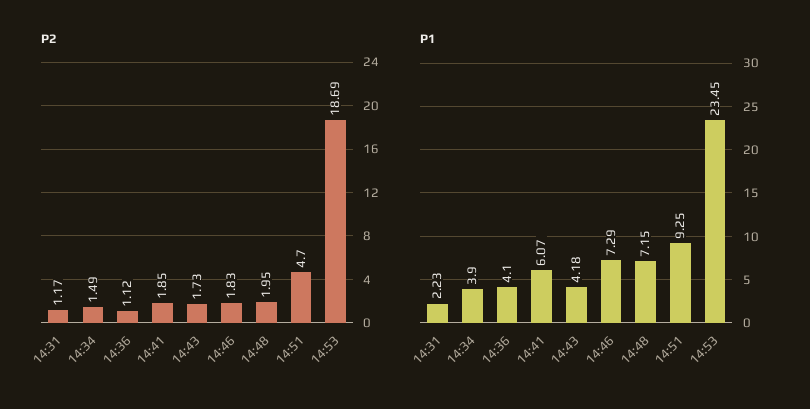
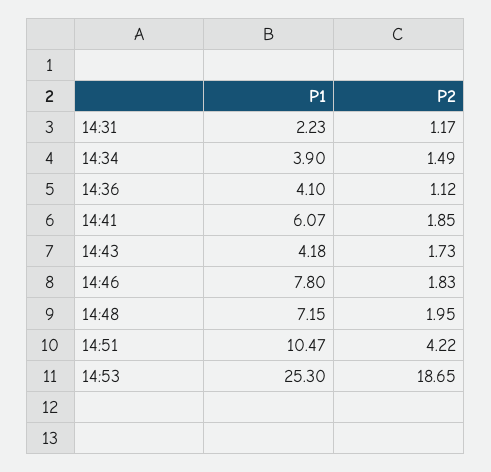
P2, 14:51: 4.7 -> 4.22
P2, 14:53: 18.69 -> 18.65
P1, 14:46: 7.29 -> 7.8
P1, 14:51: 9.25 -> 10.47
P1, 14:53: 23.45 -> 25.3

